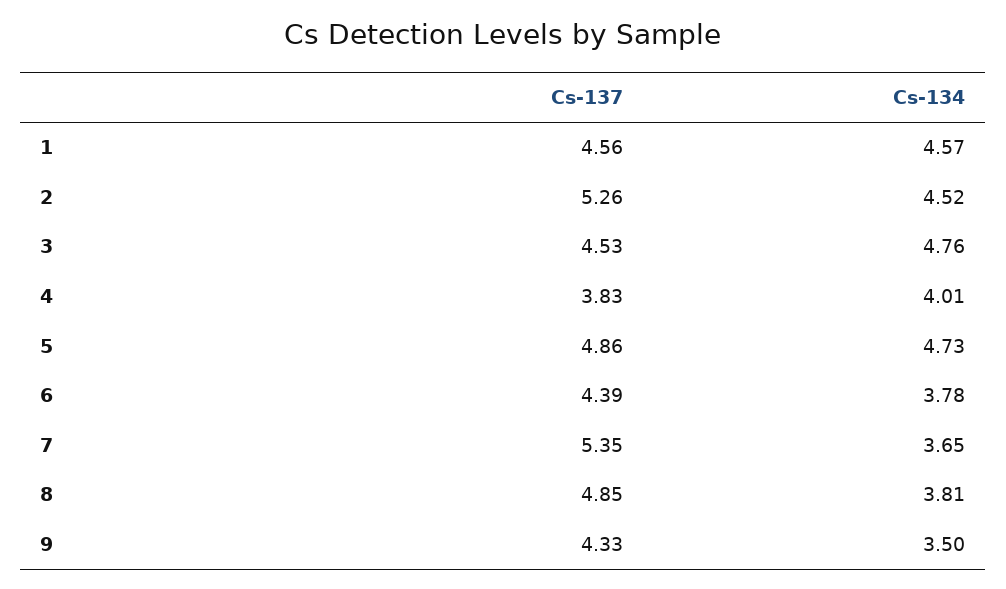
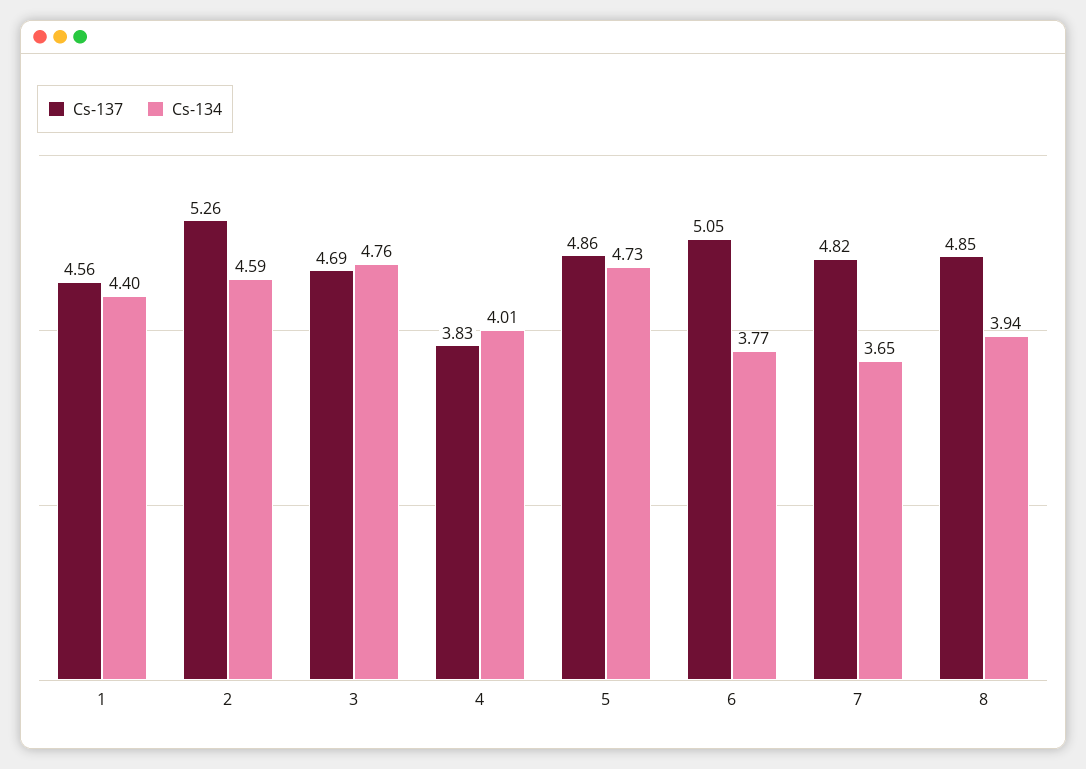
Cs-134, 1: 4.57 -> 4.4
Cs-134, 2: 4.52 -> 4.59
Cs-137, 3: 4.53 -> 4.69
Cs-137, 6: 4.39 -> 5.05
Cs-134, 6: 3.78 -> 3.77
Cs-137, 7: 5.35 -> 4.82
Cs-134, 8: 3.81 -> 3.94
Cs-137, 9: 4.33 -> none
Cs-134, 9: 3.5 -> none

